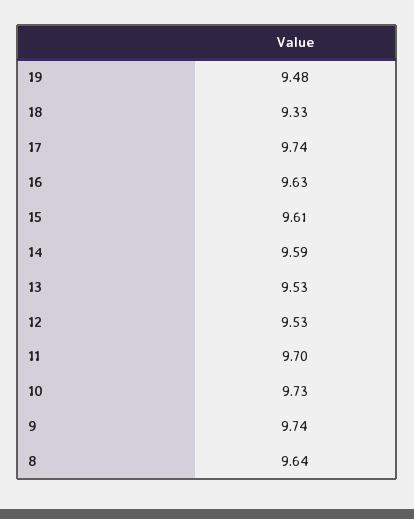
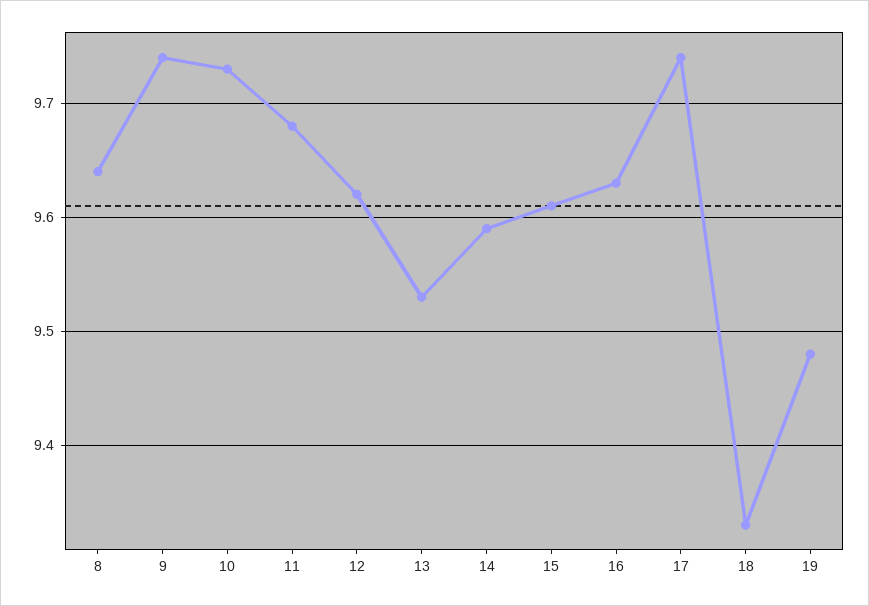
12: 9.53 -> 9.62
11: 9.7 -> 9.68

